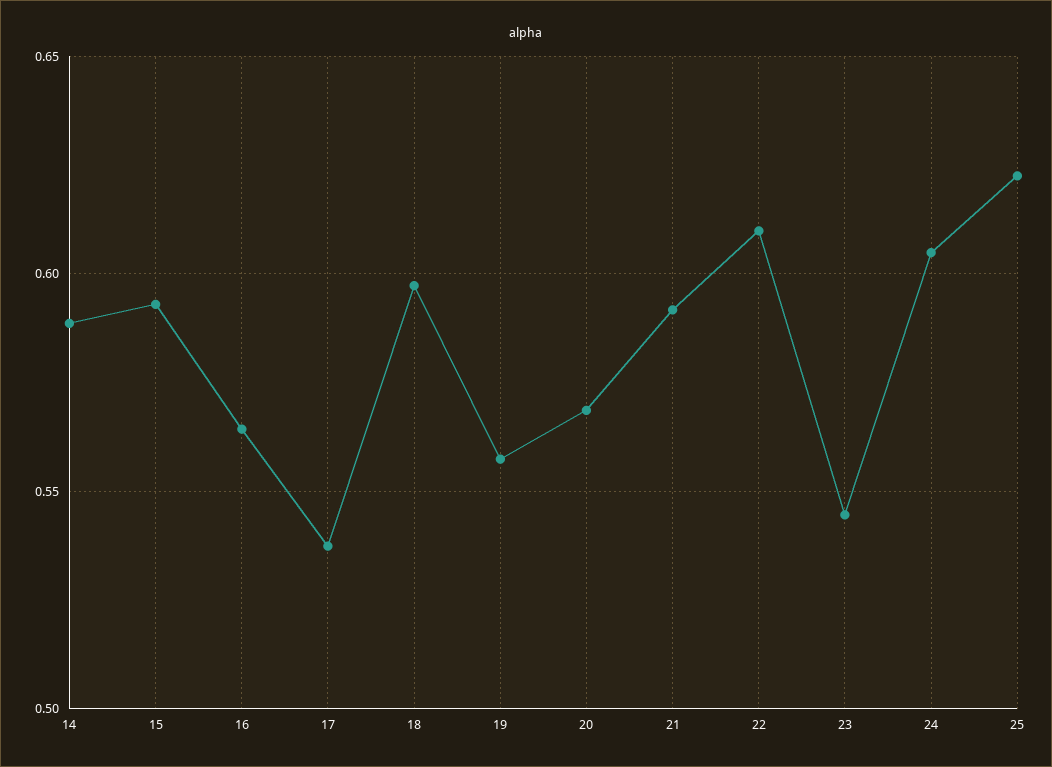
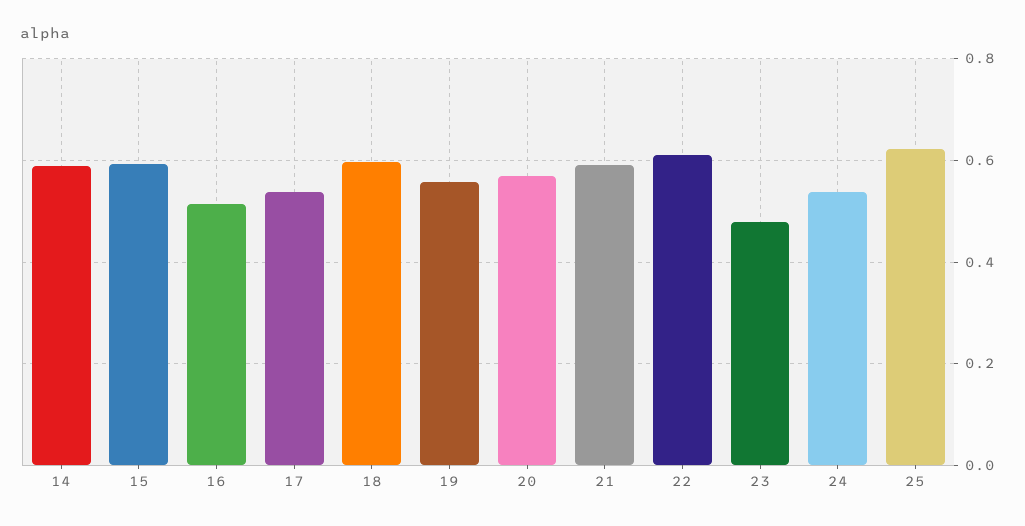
16: 0.565 -> 0.52
23: 0.545 -> 0.48
24: 0.605 -> 0.54

